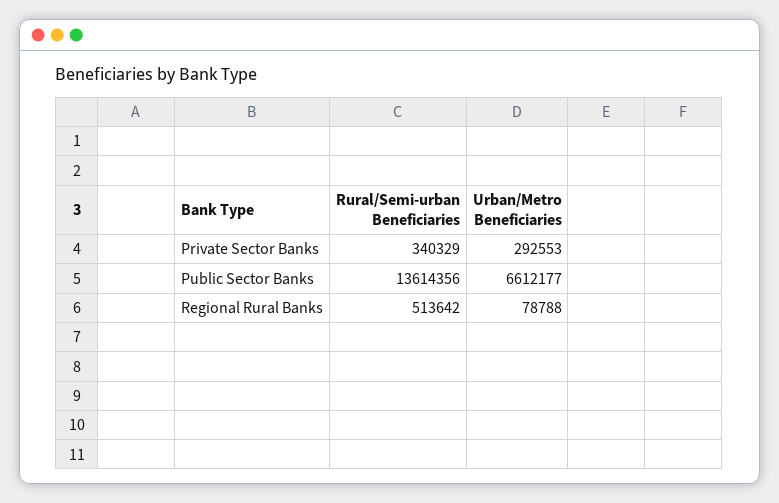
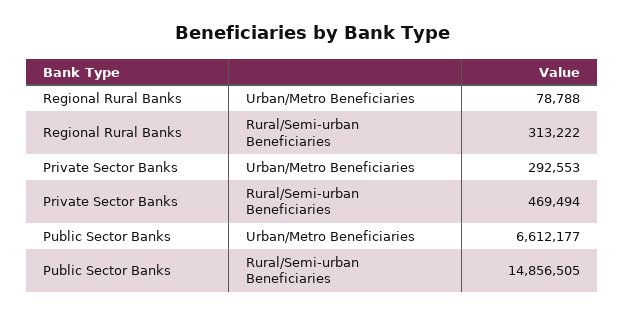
Rural/Semi-urban Beneficiaries, Private Sector Banks: 340329 -> 469494
Rural/Semi-urban Beneficiaries, Public Sector Banks: 13614356 -> 14856505
Rural/Semi-urban Beneficiaries, Regional Rural Banks: 513642 -> 313222

